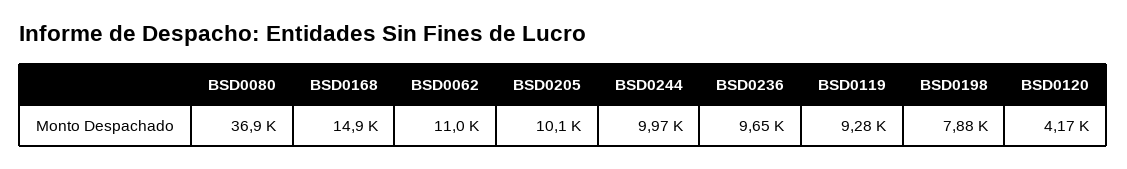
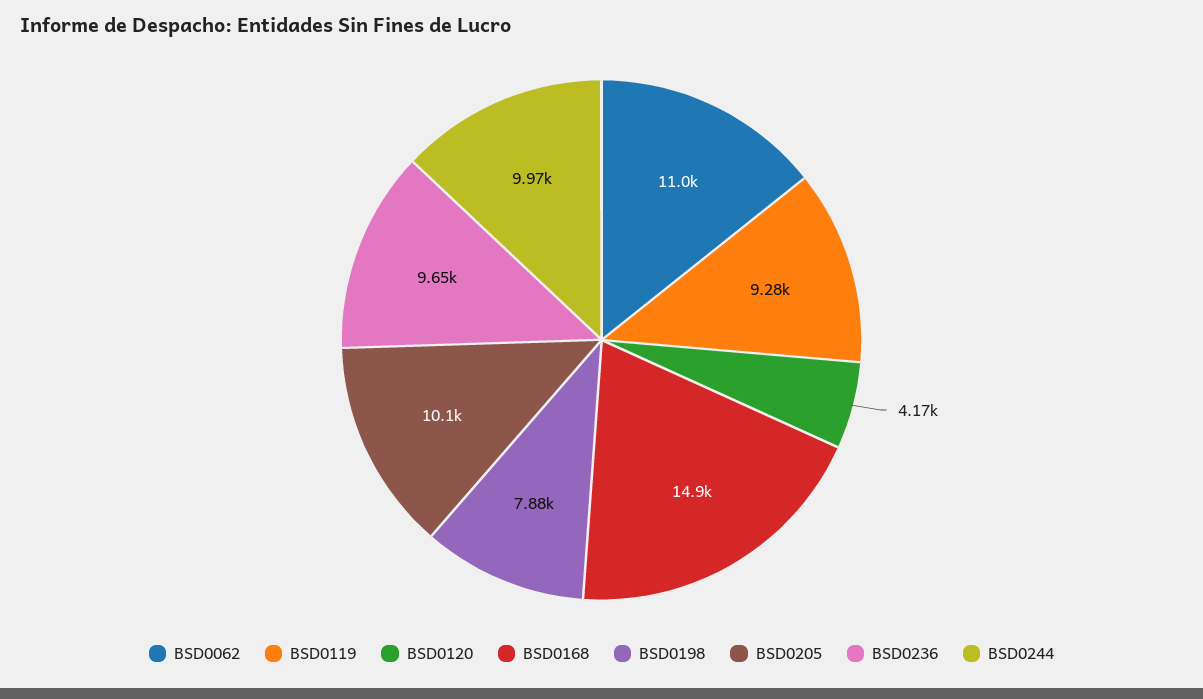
BSD0080: 36900 -> none

